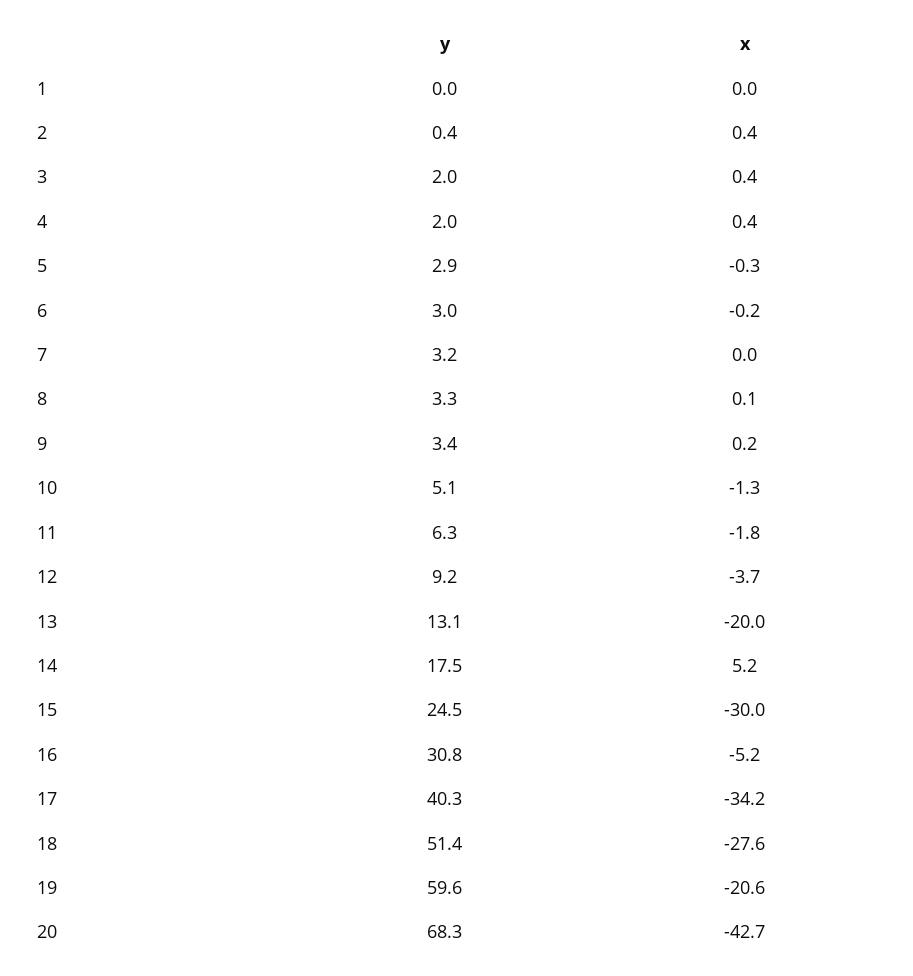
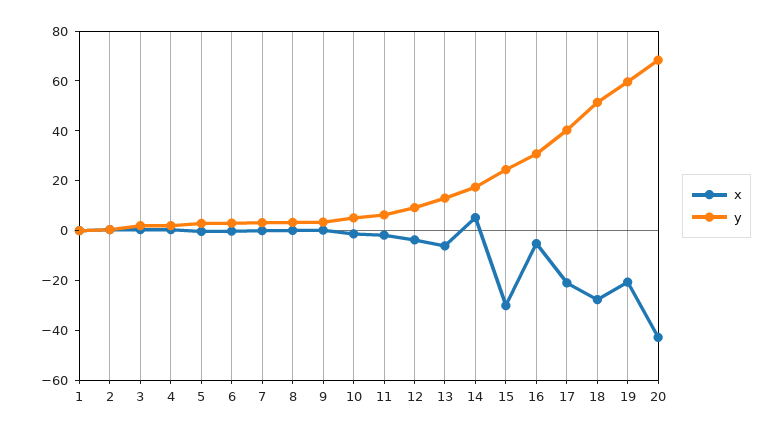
x, 13: -20 -> -5
x, 17: -34.2 -> -20

